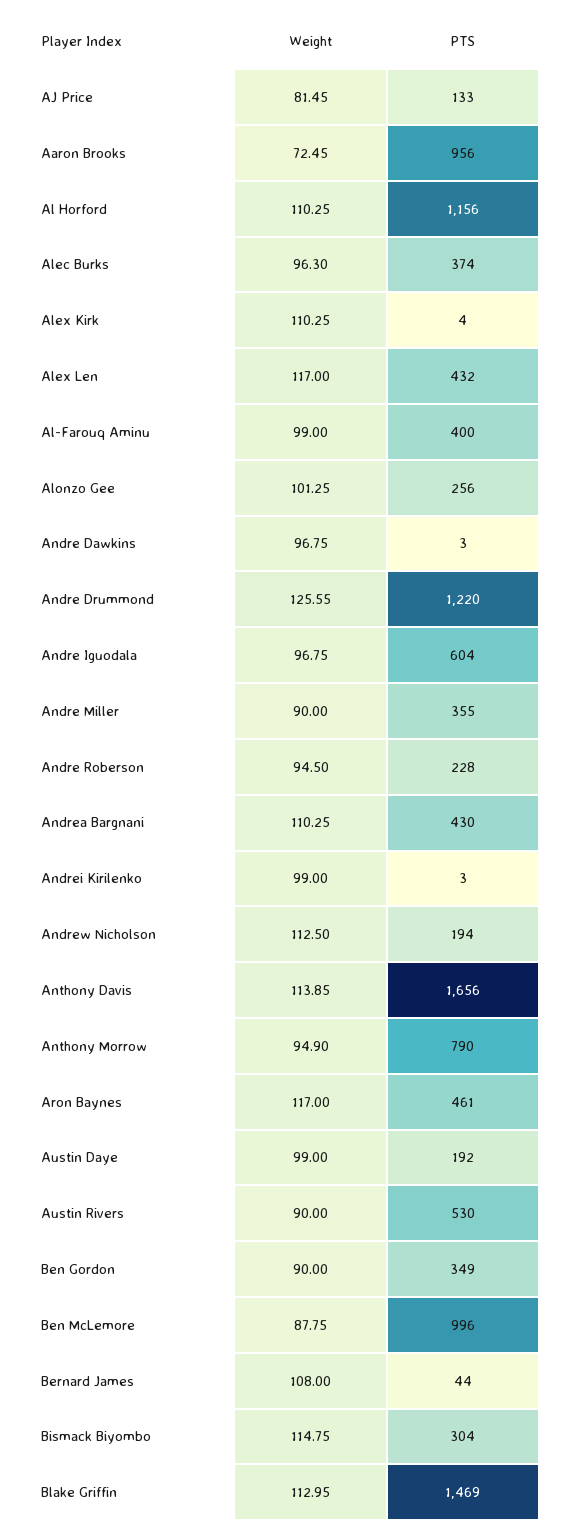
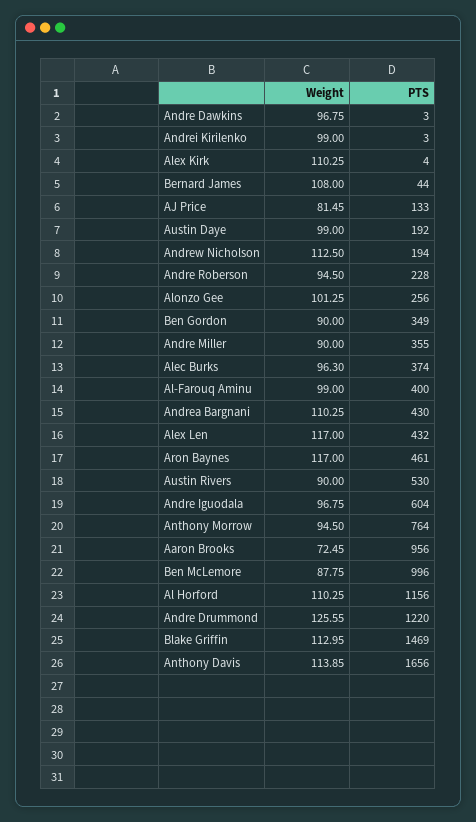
Weight, Anthony Morrow: 94.9 -> 94.5
PTS, Anthony Morrow: 790 -> 764
Weight, Bismack Biyombo: 114.75 -> none
PTS, Bismack Biyombo: 304 -> none

